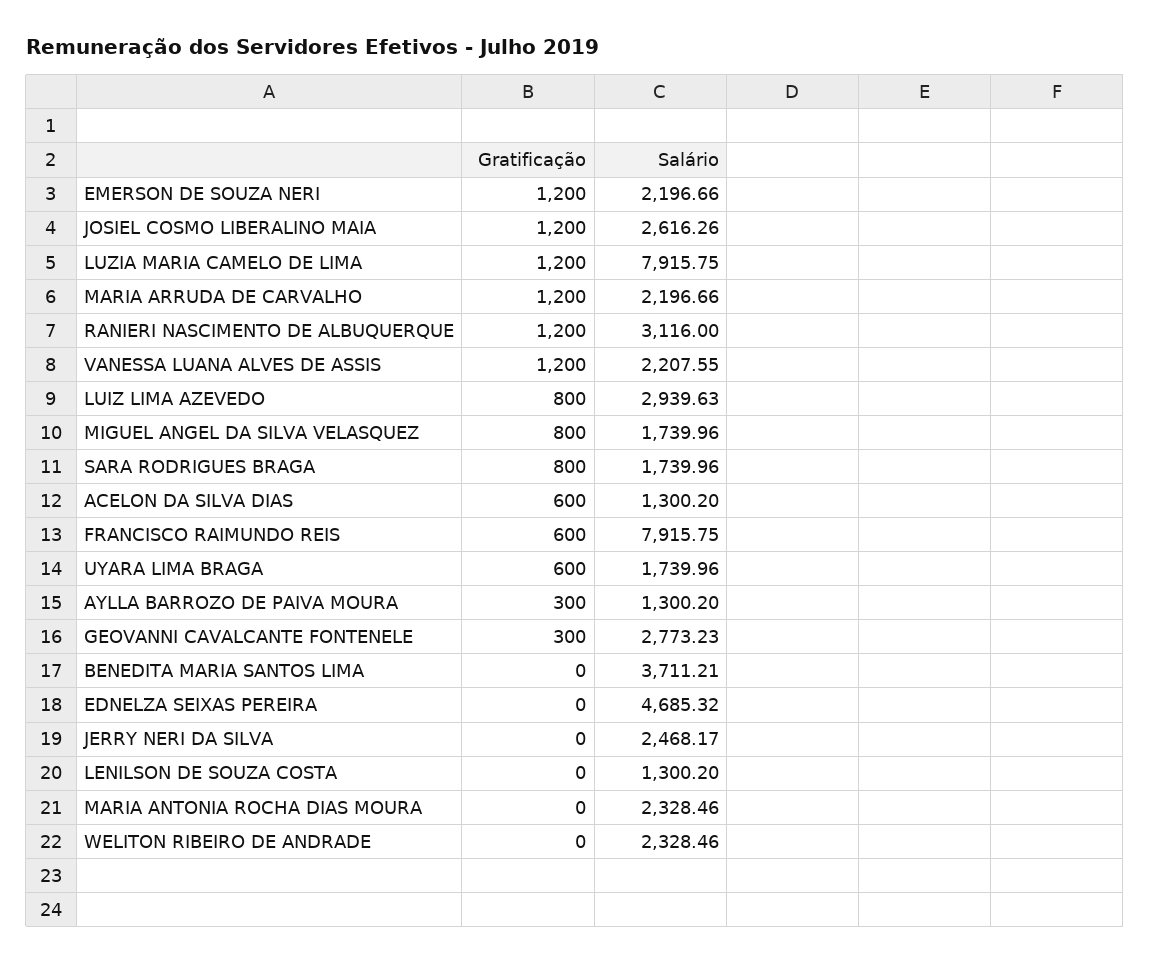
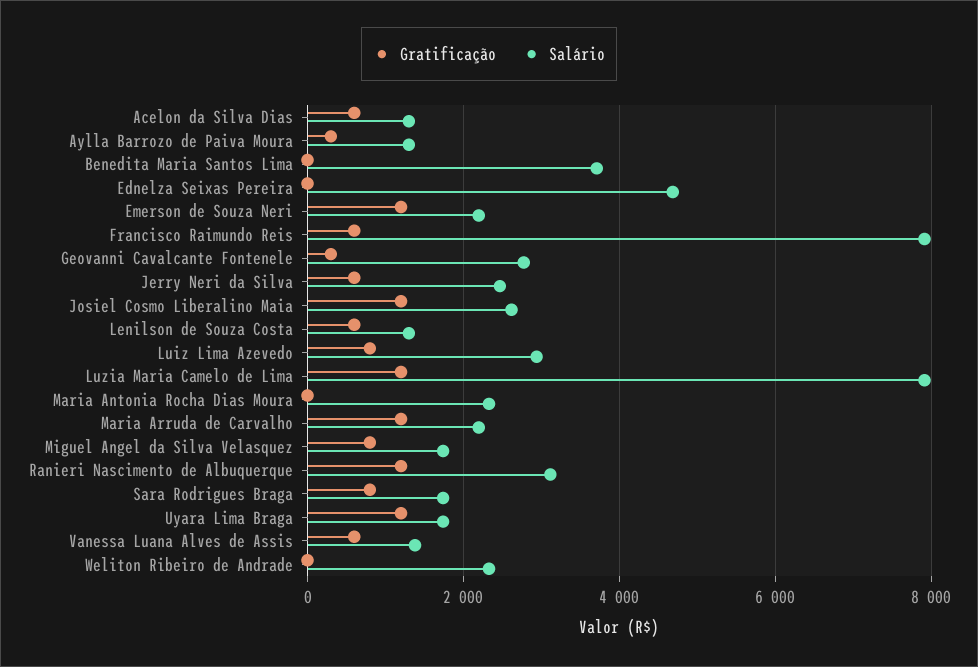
Gratificação, VANESSA LUANA ALVES DE ASSIS: 1200 -> 600
Salário, VANESSA LUANA ALVES DE ASSIS: 2207.55 -> 1400
Gratificação, UYARA LIMA BRAGA: 600 -> 1200
Gratificação, JERRY NERI DA SILVA: 0 -> 600
Gratificação, LENILSON DE SOUZA COSTA: 0 -> 600

